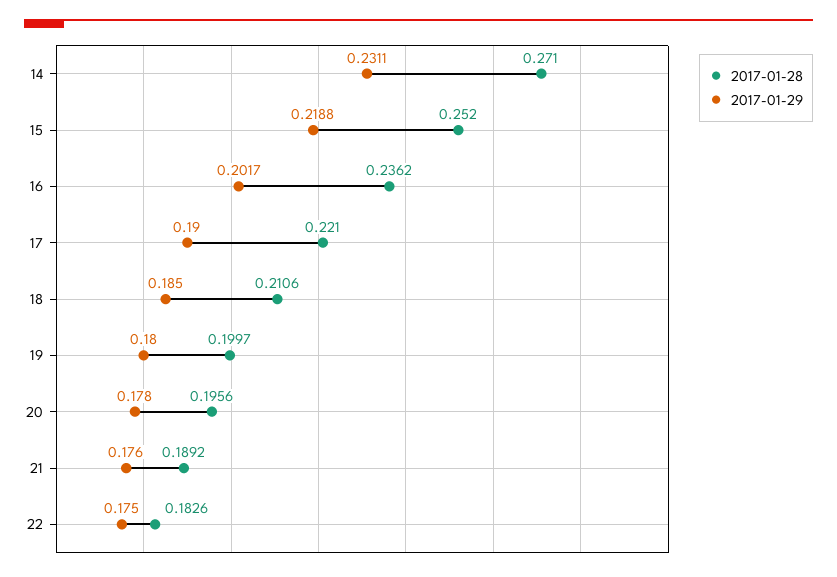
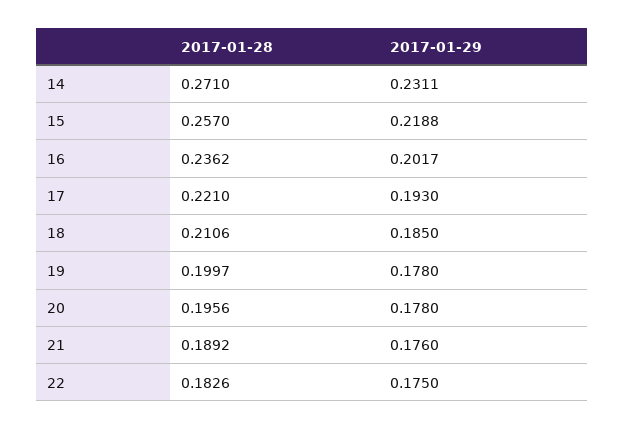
2017-01-28, 15: 0.252 -> 0.257
2017-01-29, 17: 0.19 -> 0.193
2017-01-29, 19: 0.18 -> 0.178

